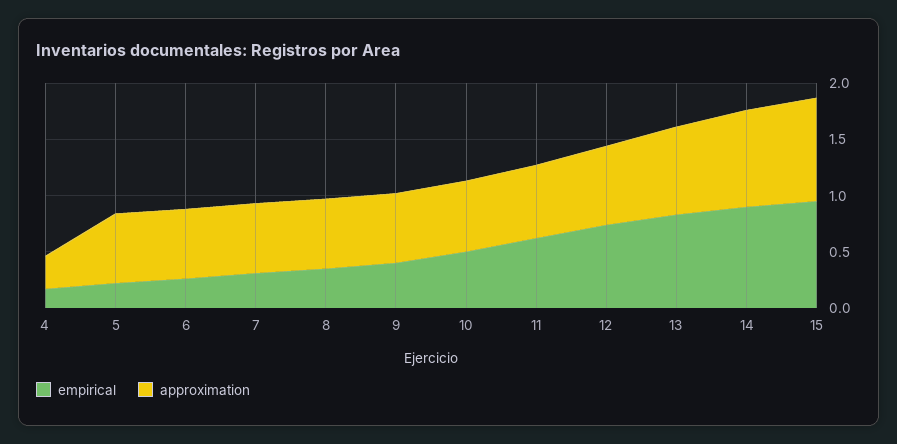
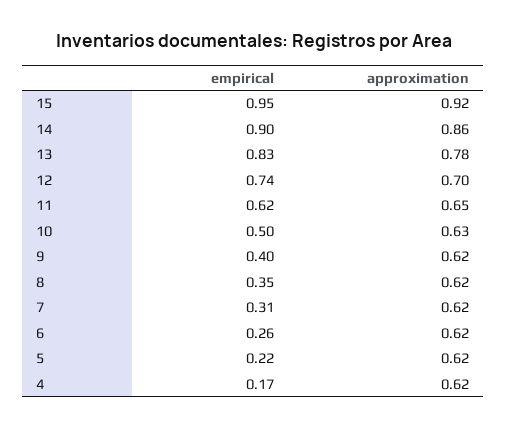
approximation, 4: 0.3 -> 0.62

